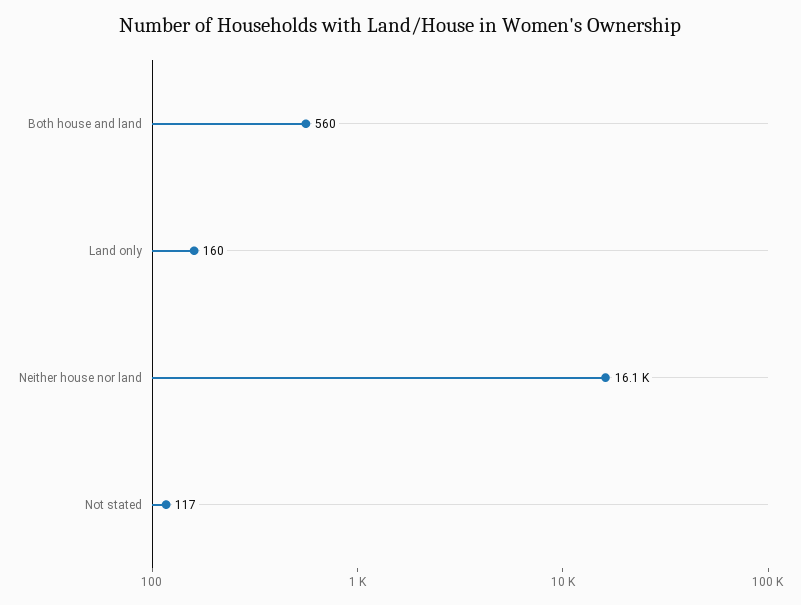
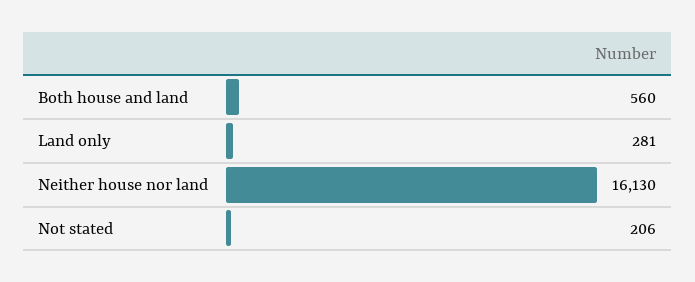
Land only: 160 -> 281
Not stated: 117 -> 206

